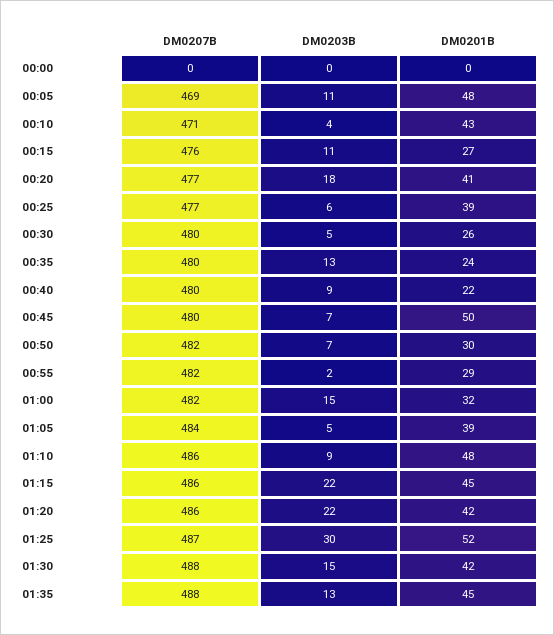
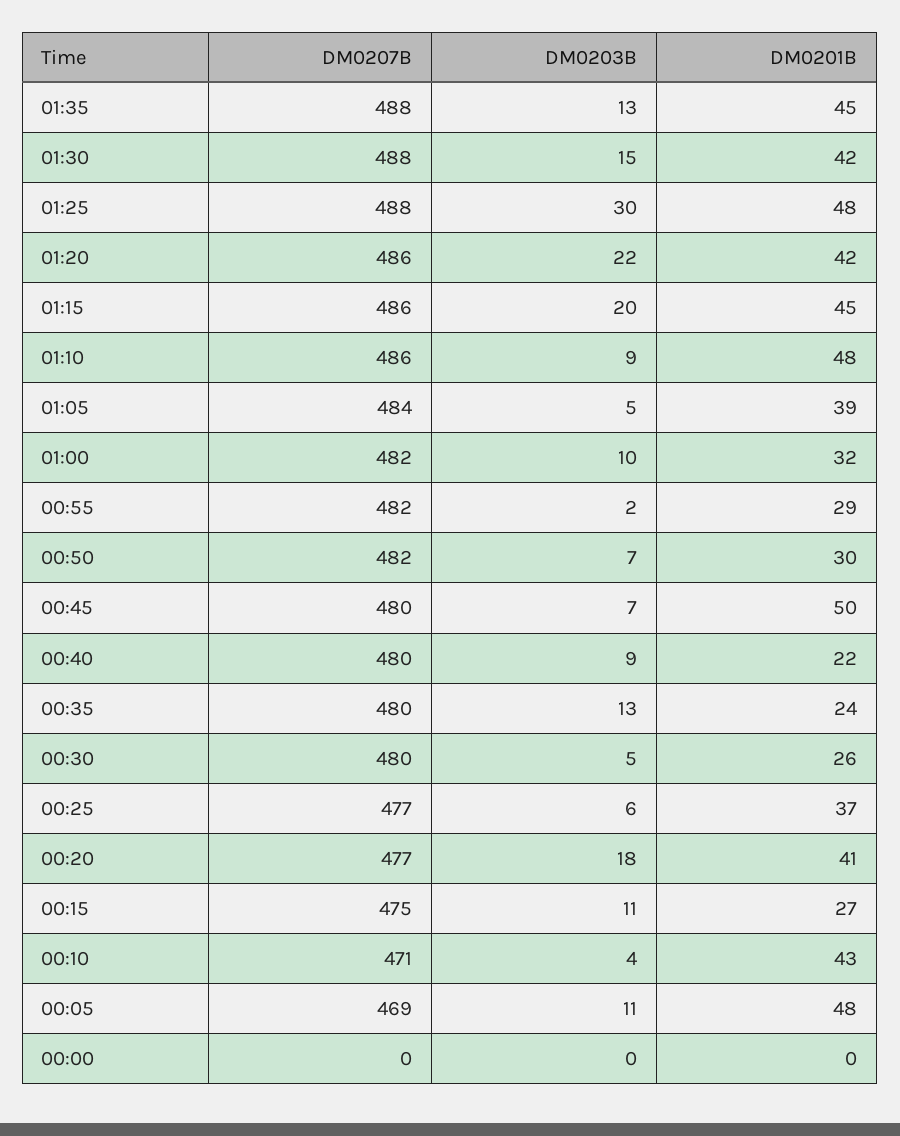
DM0207B, 00:15: 476 -> 475
DM0201B, 00:25: 39 -> 37
DM0203B, 01:00: 15 -> 10
DM0203B, 01:15: 22 -> 20
DM0207B, 01:25: 487 -> 488
DM0201B, 01:25: 52 -> 48

